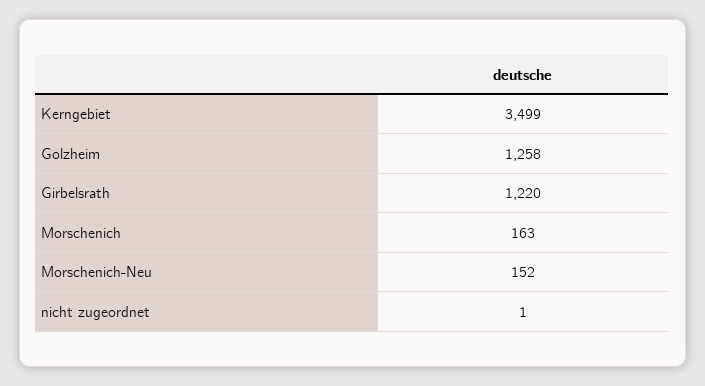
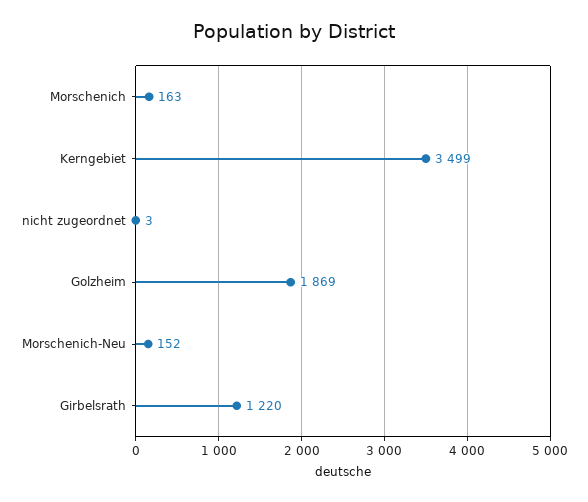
Golzheim: 1258 -> 1869
nicht zugeordnet: 1 -> 3

